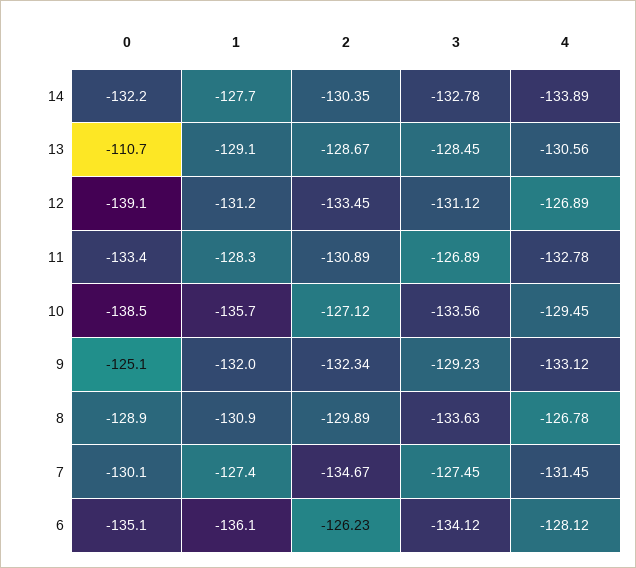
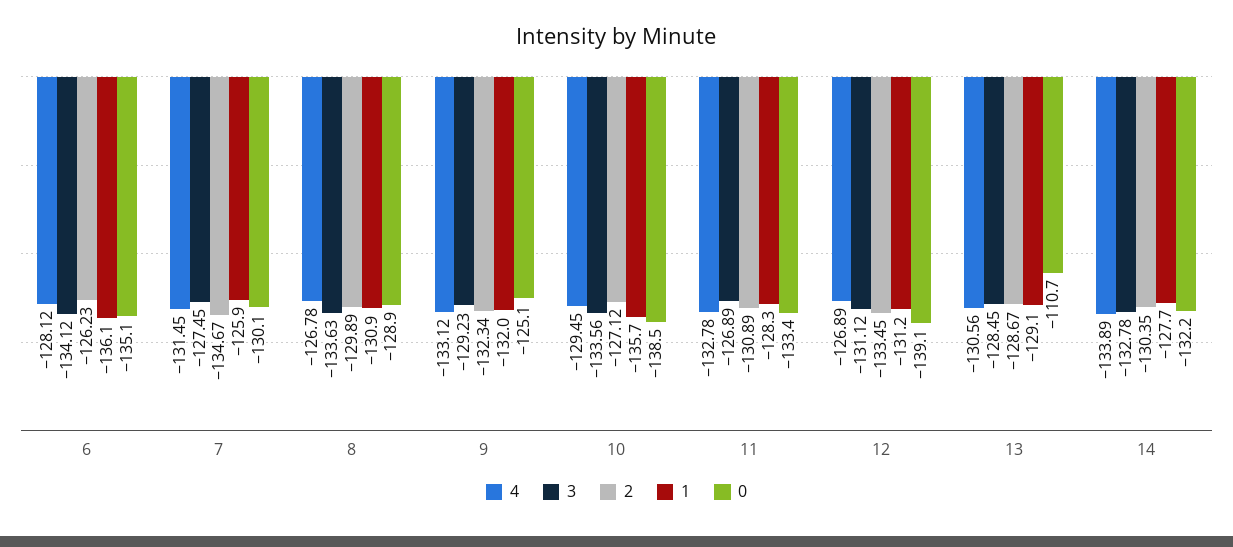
1, 7: -127.4 -> -125.9

